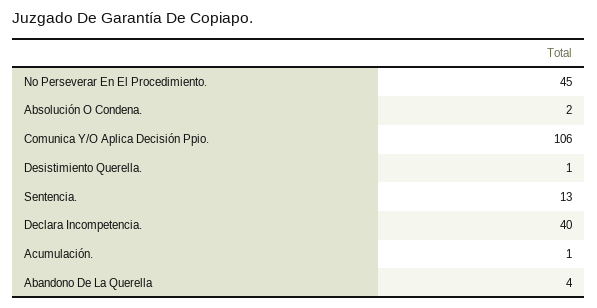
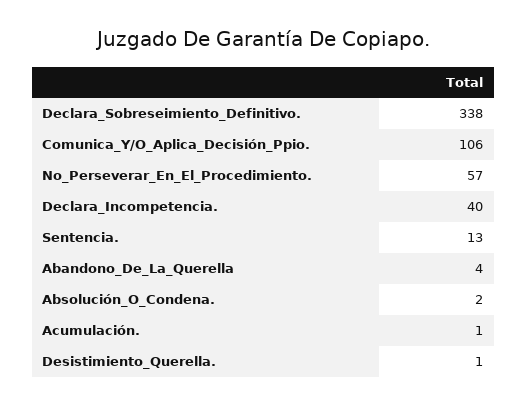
No Perseverar En El Procedimiento.: 45 -> 57
Declara_Sobreseimiento_Definitivo.: none -> 338

